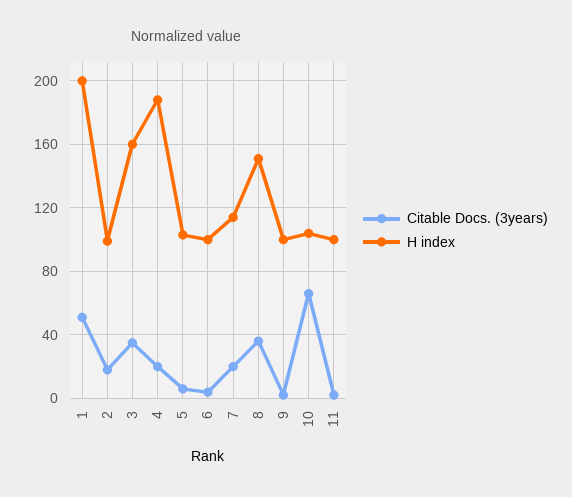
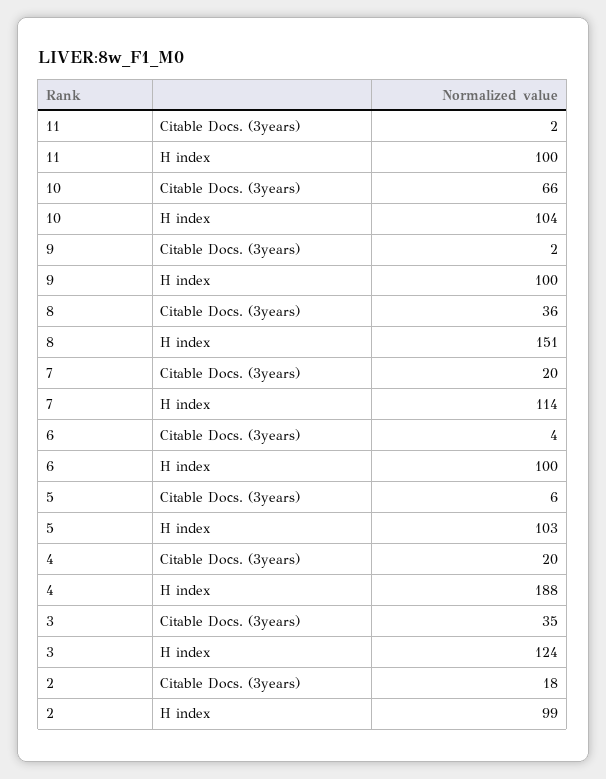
Citable Docs. (3years), 1: 50 -> none
H index, 1: 200 -> none
H index, 3: 160 -> 124

